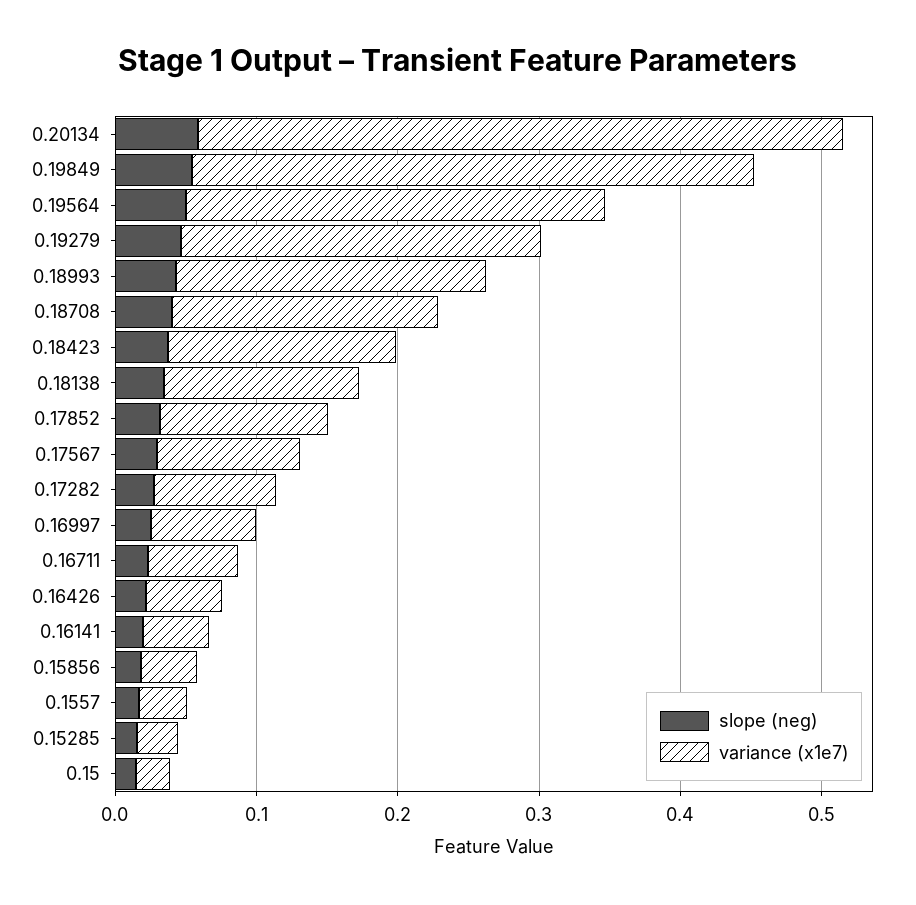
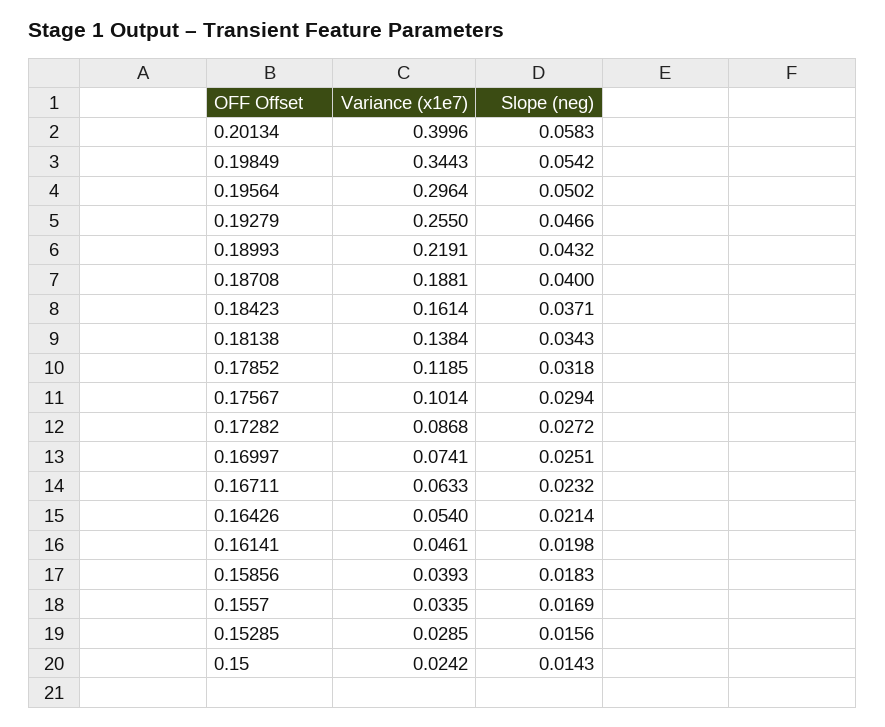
variance (x1e7), 0.20134: 0.46 -> 0.3996
variance (x1e7), 0.19849: 0.4 -> 0.3443

